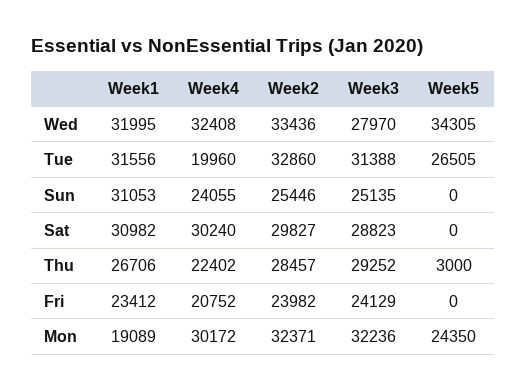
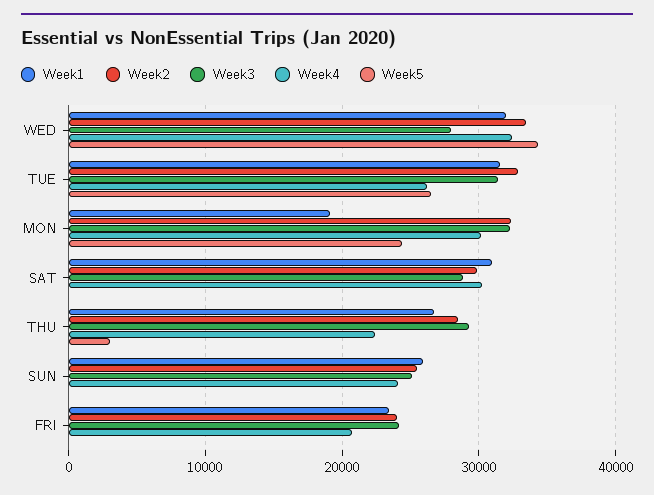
Week4, Tue: 19960 -> 26000
Week1, Sun: 31053 -> 26000

